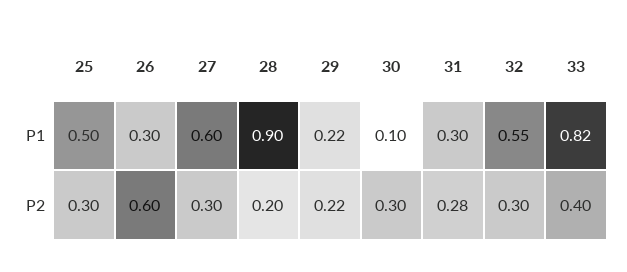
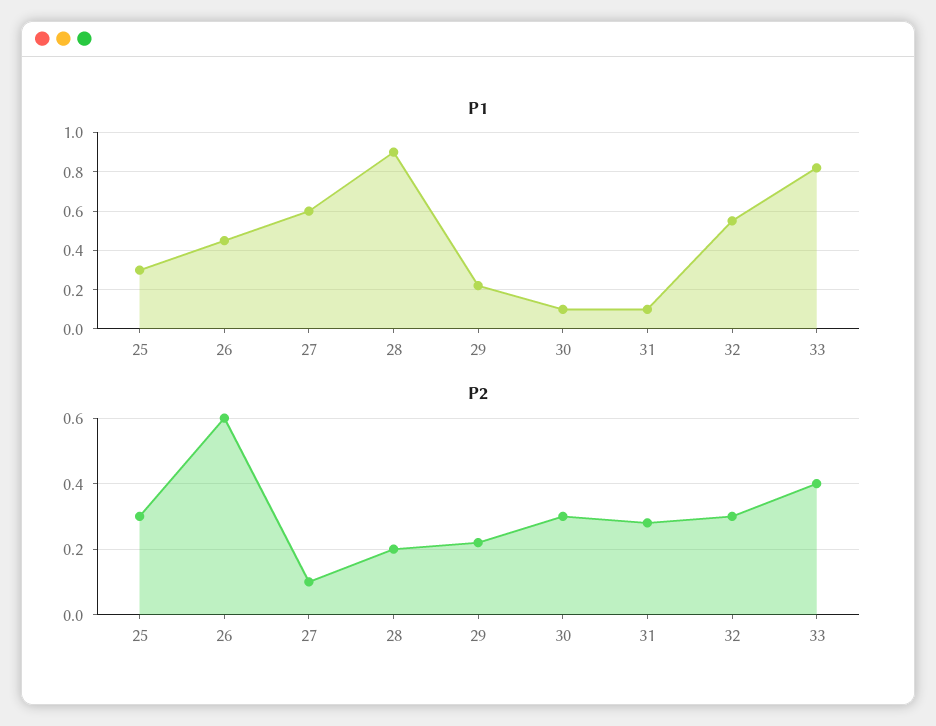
P1, 25: 0.5 -> 0.3
P1, 26: 0.3 -> 0.45
P1, 31: 0.3 -> 0.1
P2, 27: 0.3 -> 0.1

